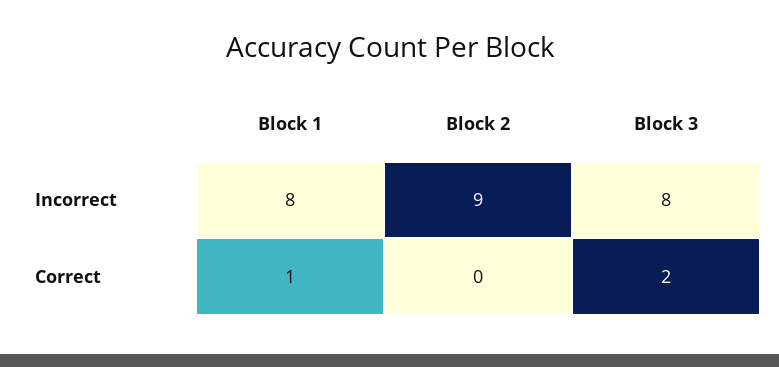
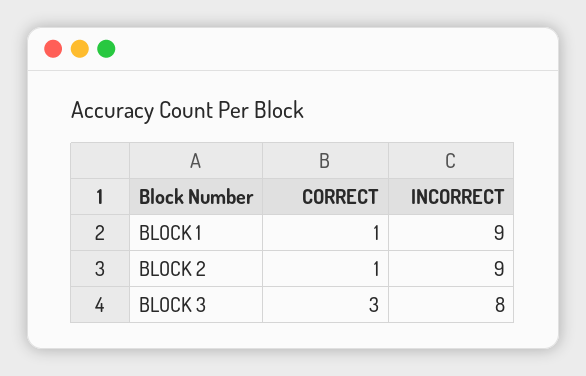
Block 1, Incorrect: 8 -> 9
Block 2, Correct: 0 -> 1
Block 3, Correct: 2 -> 3

